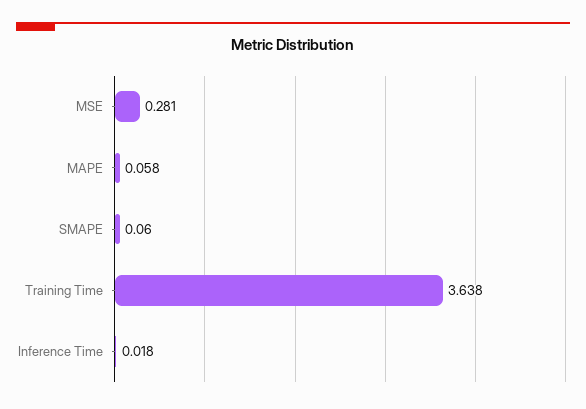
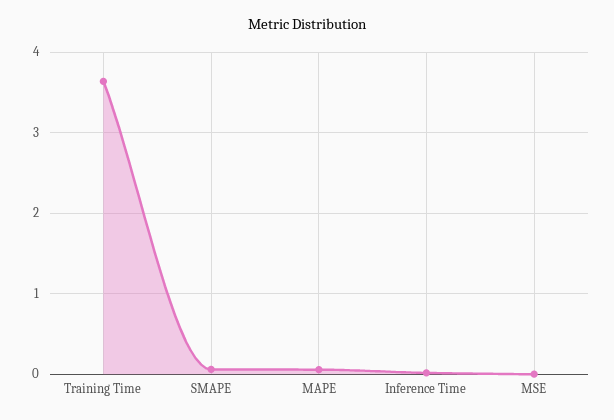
MSE: 0.281 -> 0

